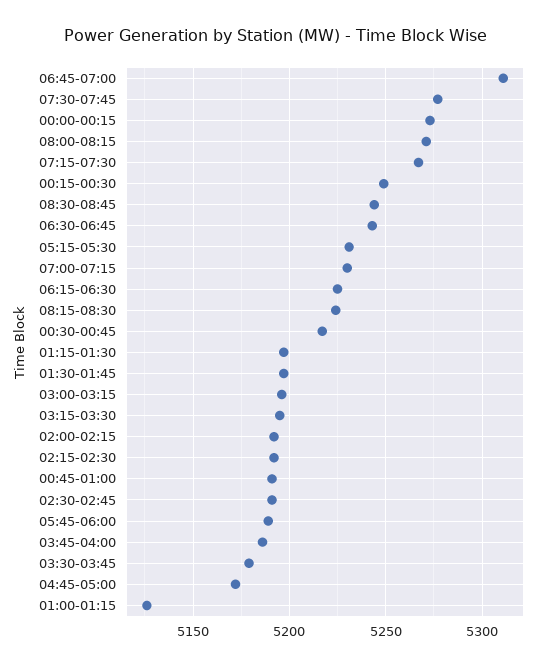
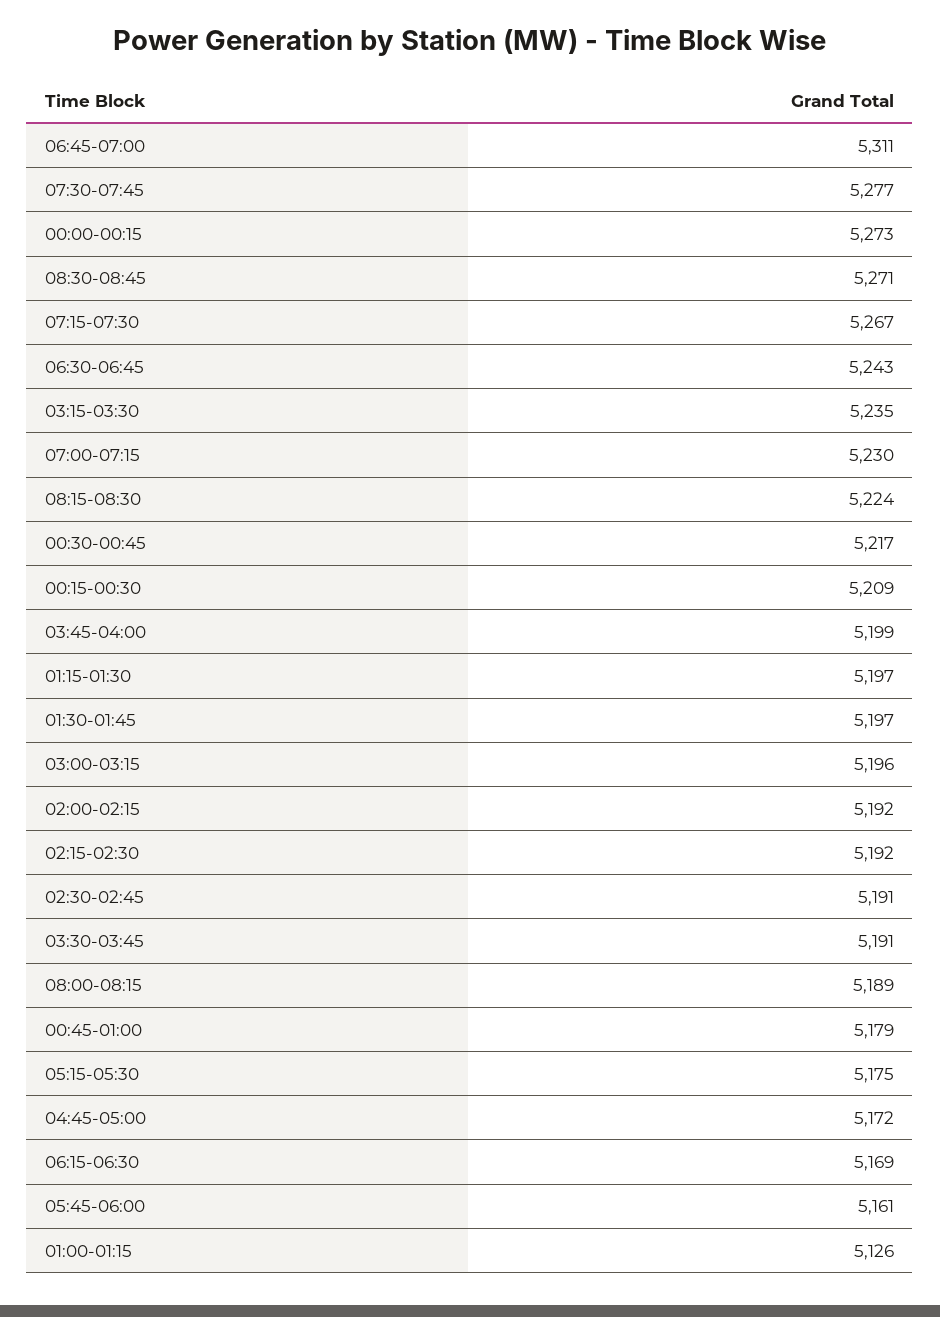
08:00-08:15: 5270 -> 5189
00:15-00:30: 5250 -> 5209
08:30-08:45: 5245 -> 5271
05:15-05:30: 5230 -> 5175
06:15-06:30: 5225 -> 5169
03:15-03:30: 5195 -> 5235
00:45-01:00: 5190 -> 5179
05:45-06:00: 5190 -> 5161
03:45-04:00: 5185 -> 5199
03:30-03:45: 5180 -> 5191

